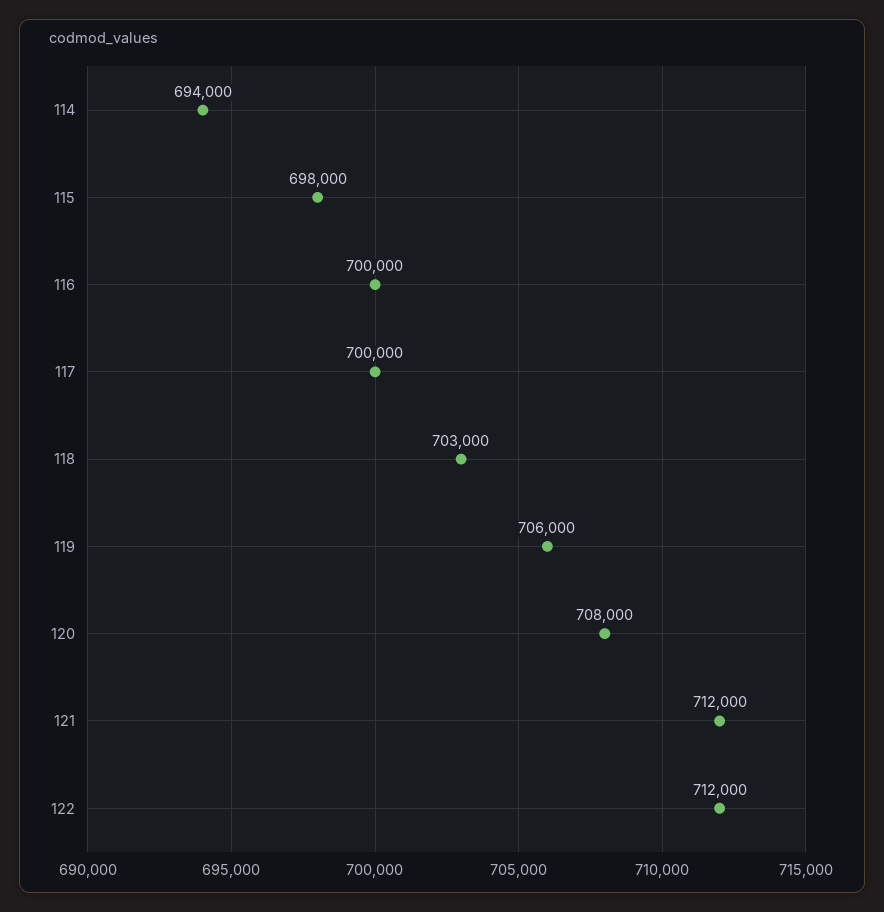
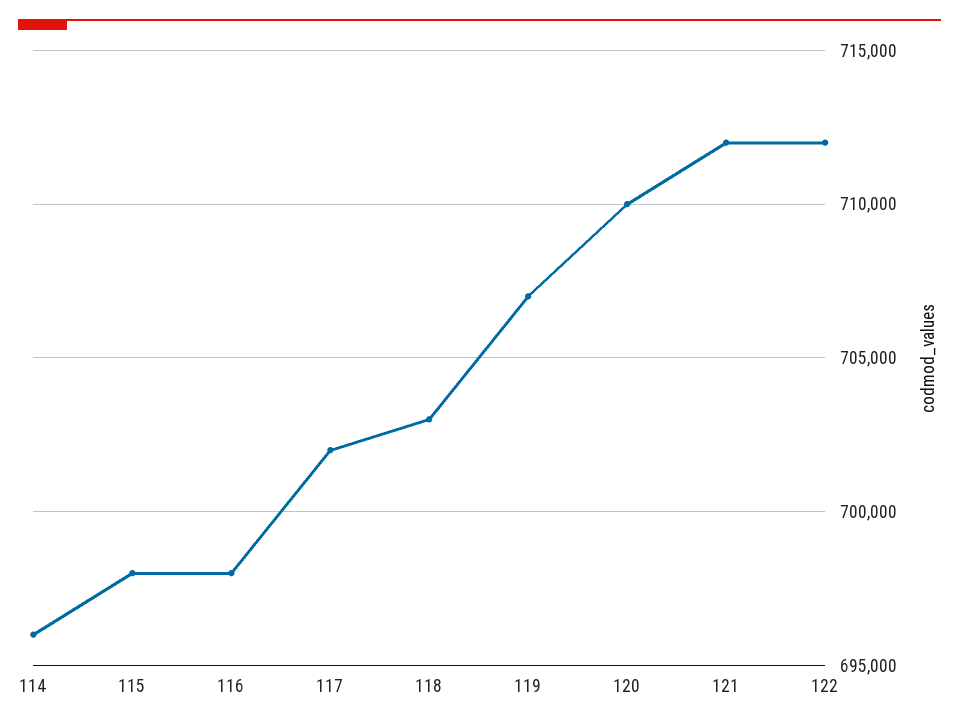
114: 694000 -> 696000
116: 700000 -> 698000
117: 700000 -> 702000
119: 706000 -> 707000
120: 708000 -> 710000

